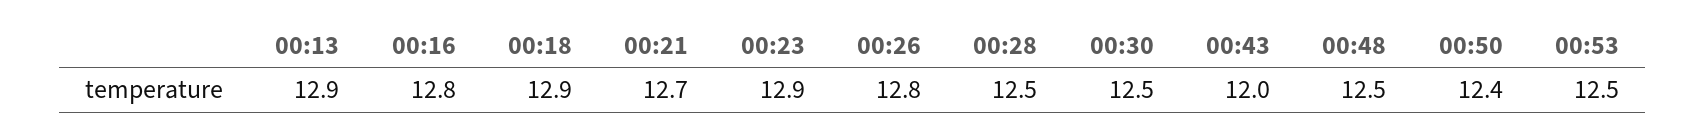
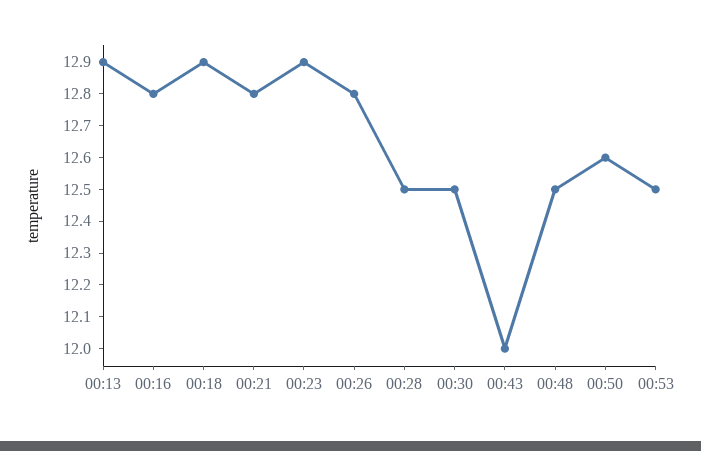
00:21: 12.7 -> 12.8
00:50: 12.4 -> 12.6

